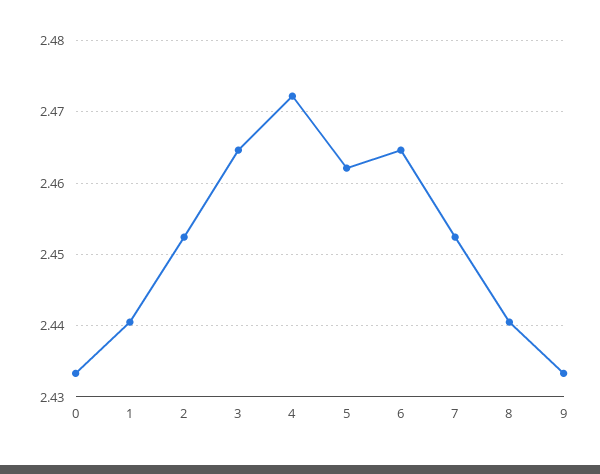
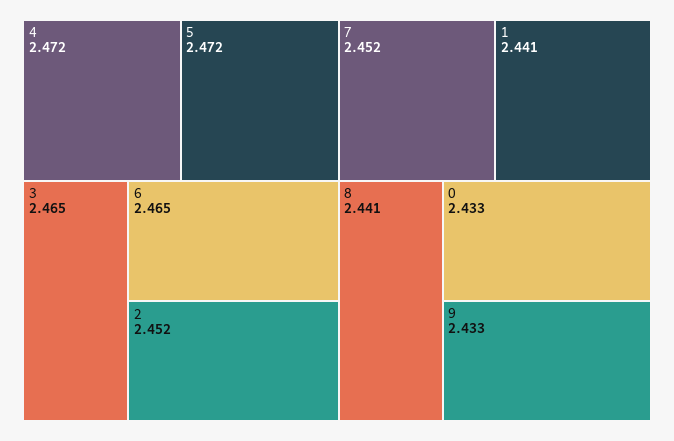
5: 2.462 -> 2.472

